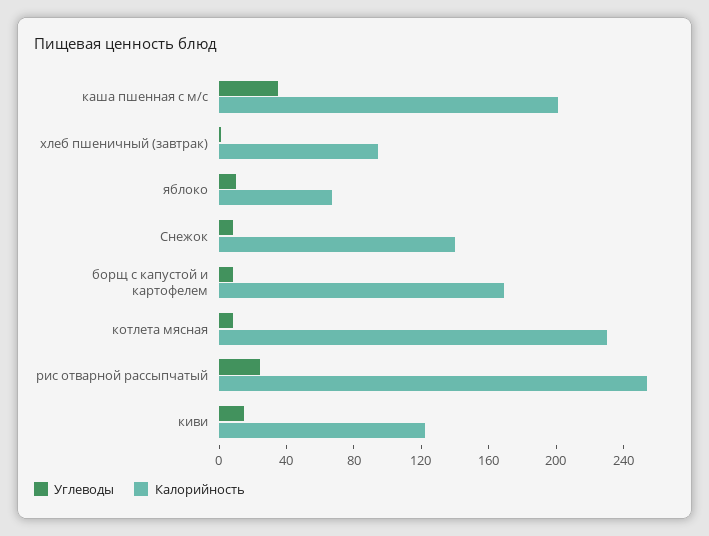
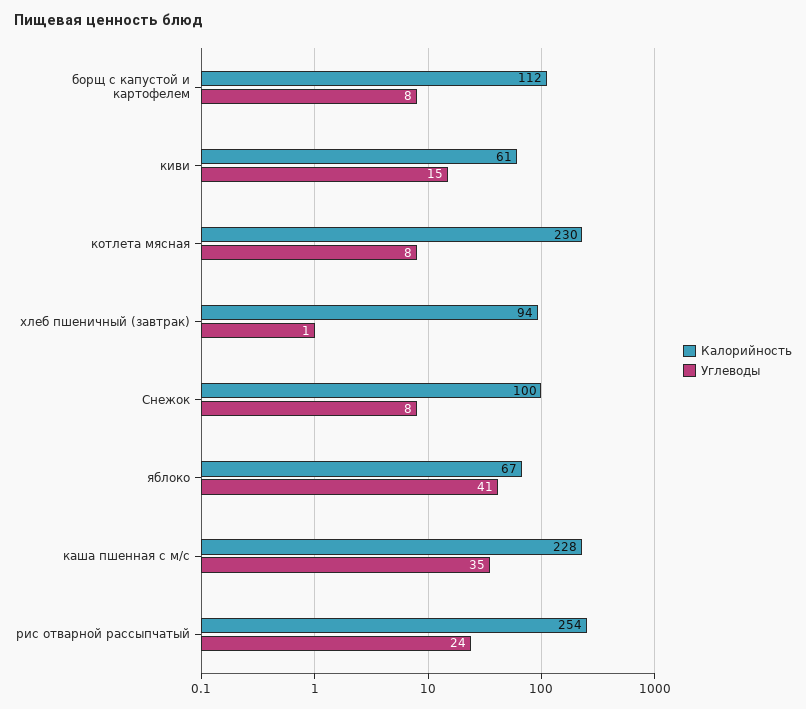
Калорийность, каша пшенная с м/с: 200 -> 228
Углеводы, яблоко: 10 -> 41
Калорийность, Снежок: 140 -> 100
Калорийность, борщ с капустой и картофелем: 170 -> 112
Калорийность, киви: 120 -> 61

